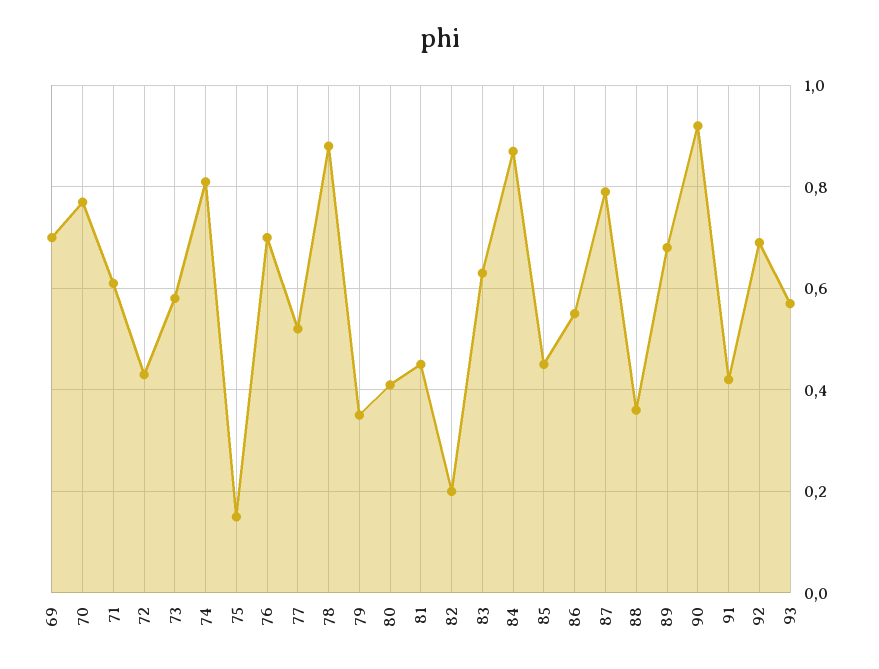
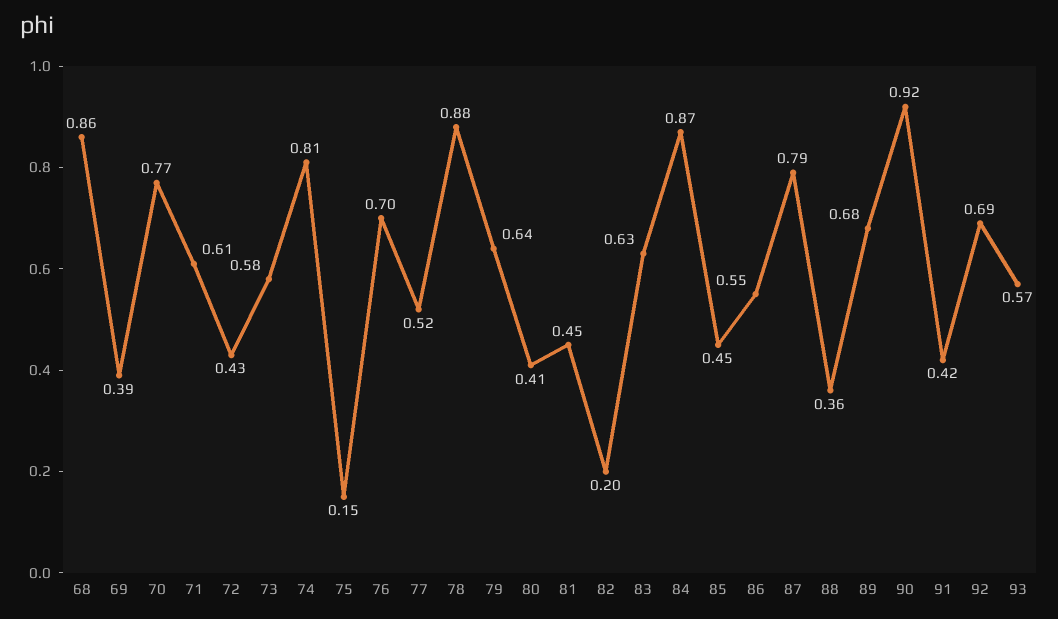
69: 0.7 -> 0.39
79: 0.35 -> 0.64
68: none -> 0.86

